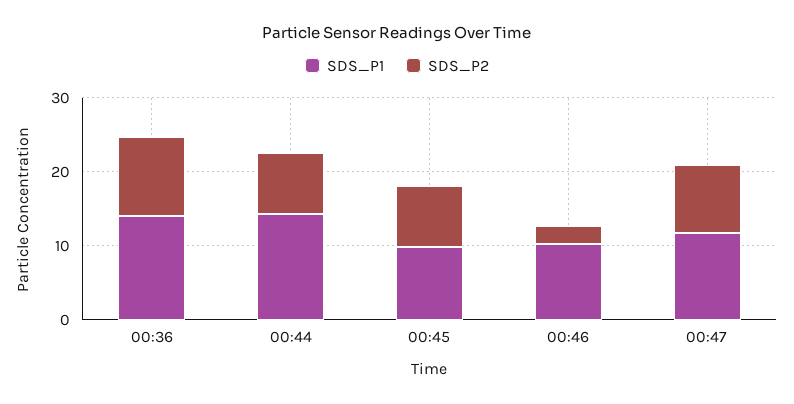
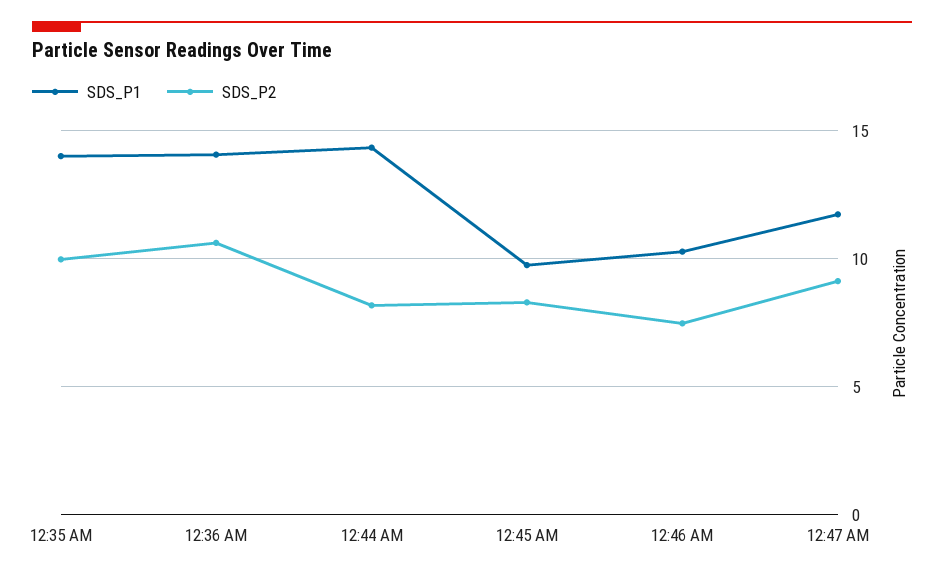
SDS_P2, 00:46: 2 -> 7.5
SDS_P1, 12:35 AM: none -> 14
SDS_P2, 12:35 AM: none -> 10

